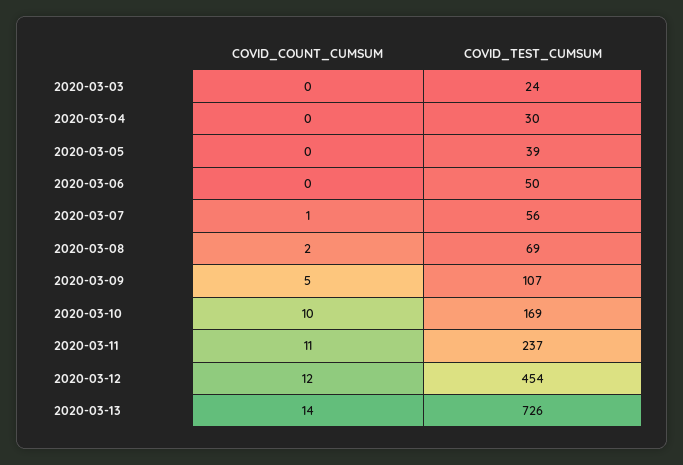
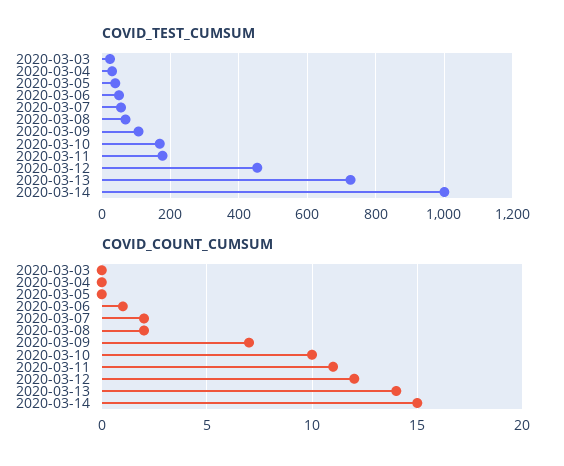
COVID_COUNT_CUMSUM, 2020-03-06: 0 -> 1
COVID_COUNT_CUMSUM, 2020-03-07: 1 -> 2
COVID_COUNT_CUMSUM, 2020-03-09: 5 -> 7
COVID_TEST_CUMSUM, 2020-03-11: 237 -> 180
COVID_TEST_CUMSUM, 2020-03-14: none -> 1000
COVID_COUNT_CUMSUM, 2020-03-14: none -> 15

